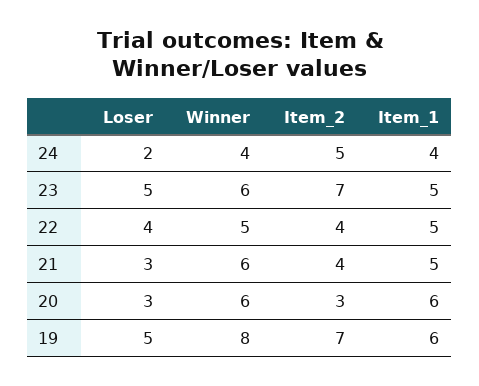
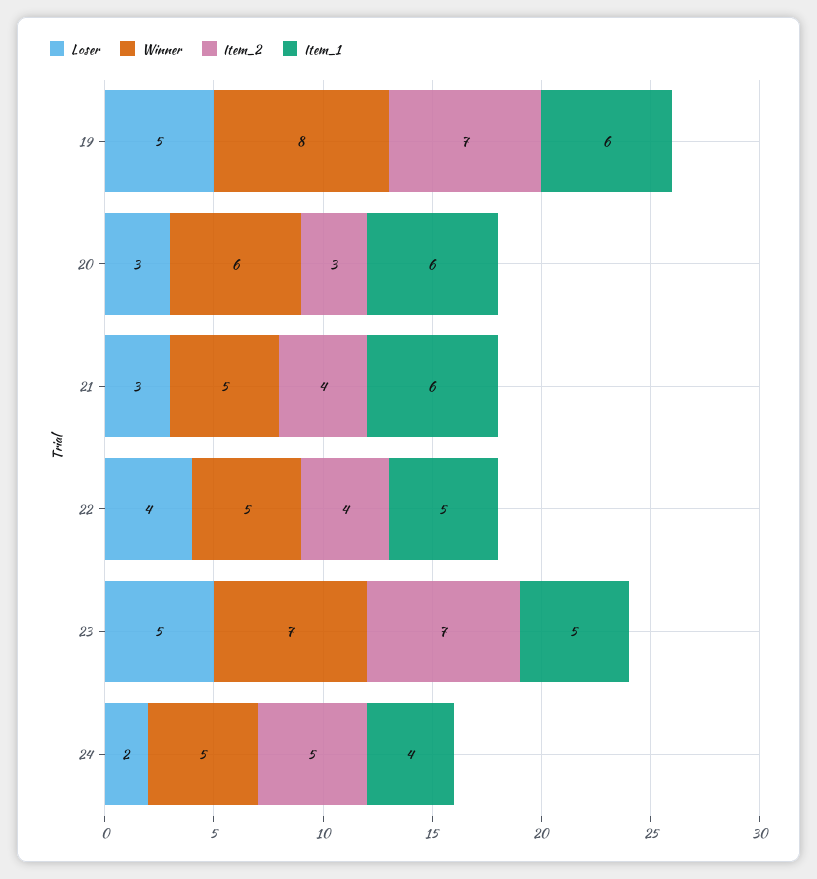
Winner, 24: 4 -> 5
Winner, 23: 6 -> 7
Winner, 21: 6 -> 5
Item_1, 21: 5 -> 6

